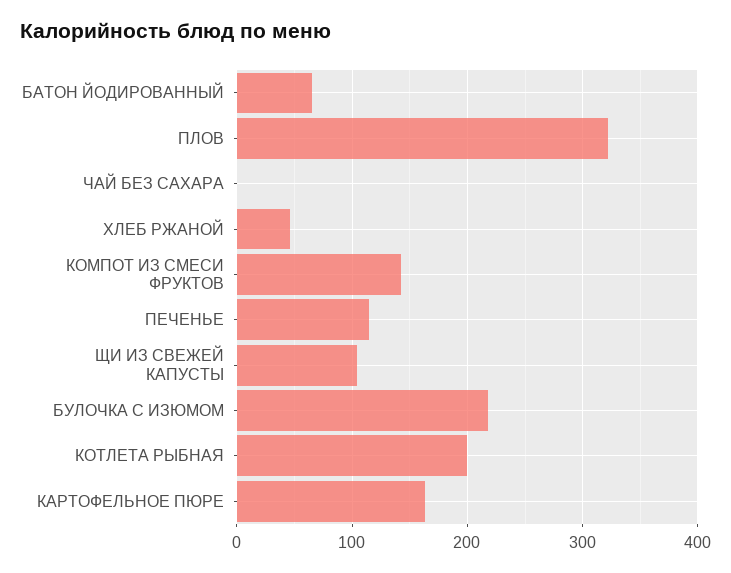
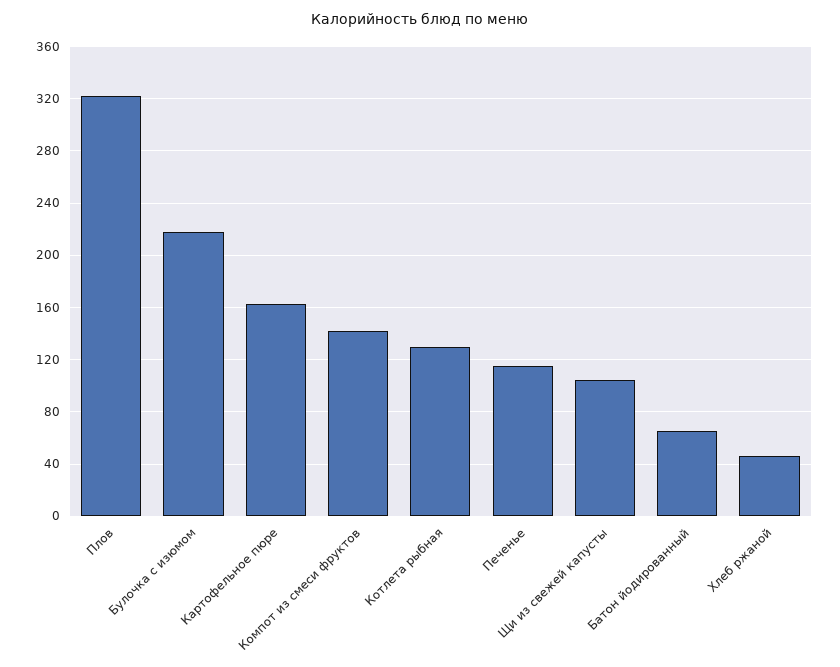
ЧАЙ БЕЗ САХАРА: 0 -> none
КОТЛЕТА РЫБНАЯ: 200 -> 130

